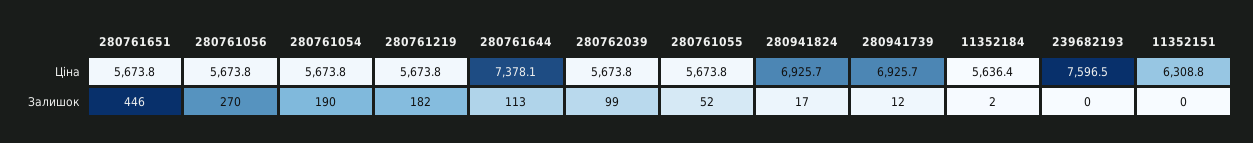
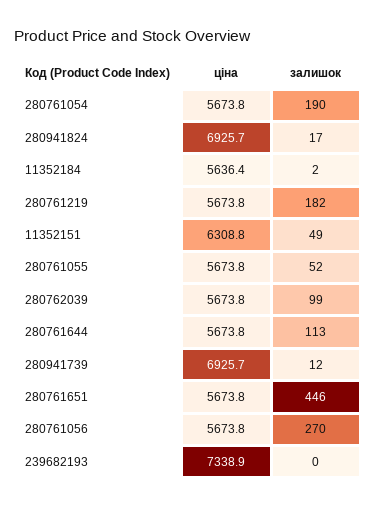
280761644, Ціна: 7378.1 -> 5673.8
239682193, Ціна: 7596.5 -> 7338.9
11352151, Залишок: 0 -> 49

